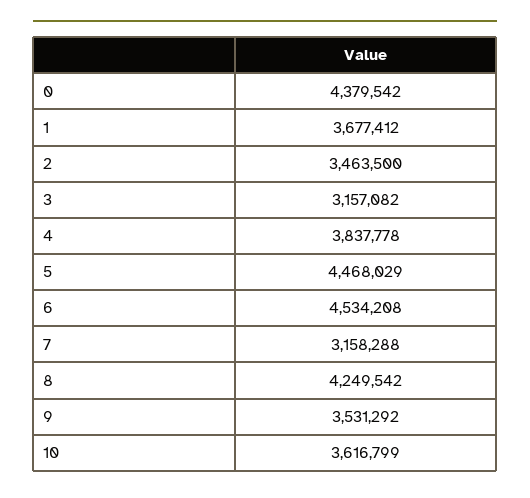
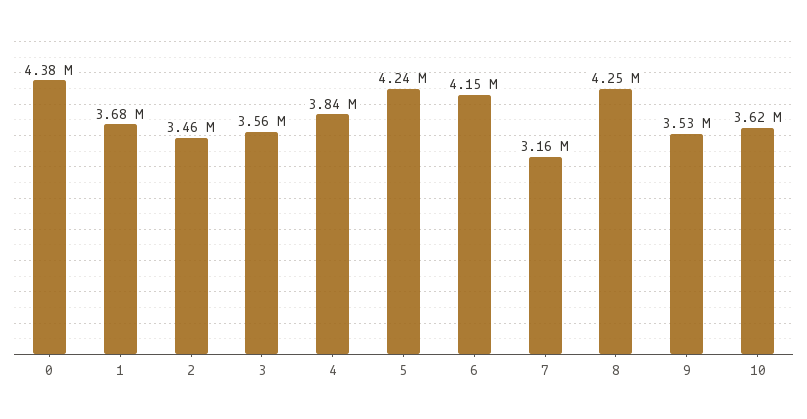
3: 3157082 -> 3560000
5: 4468029 -> 4240000
6: 4534208 -> 4150000

